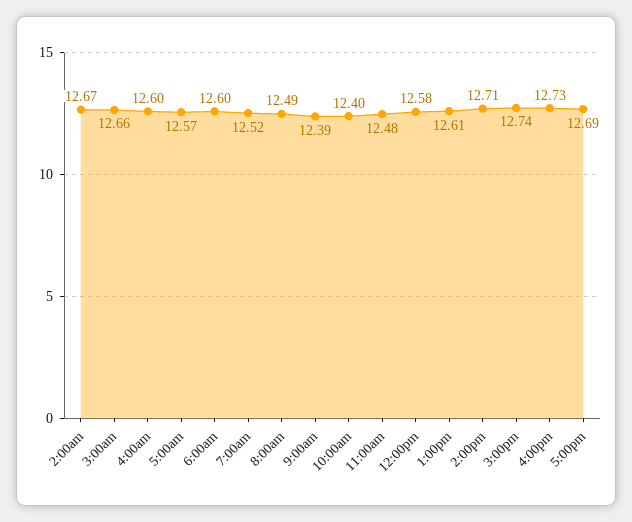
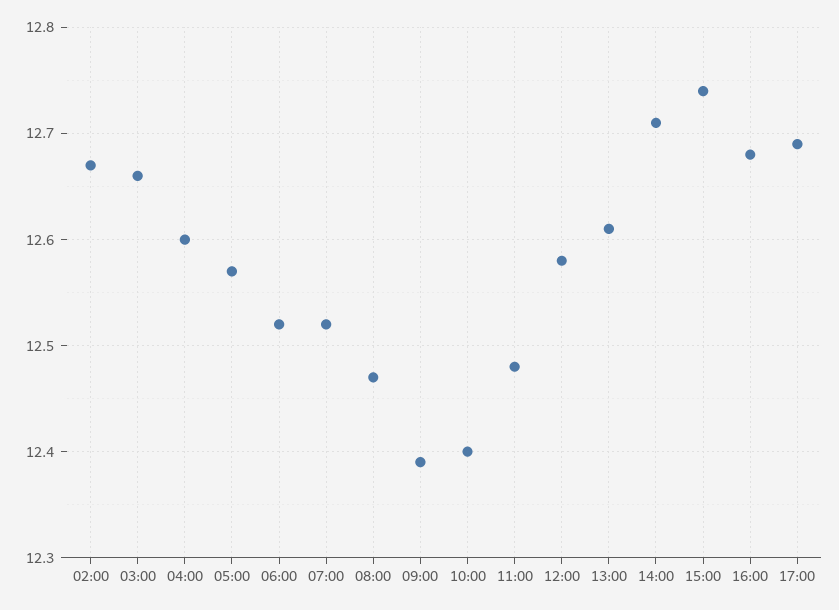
6:00am: 12.6 -> 12.52
8:00am: 12.49 -> 12.47
4:00pm: 12.73 -> 12.68

